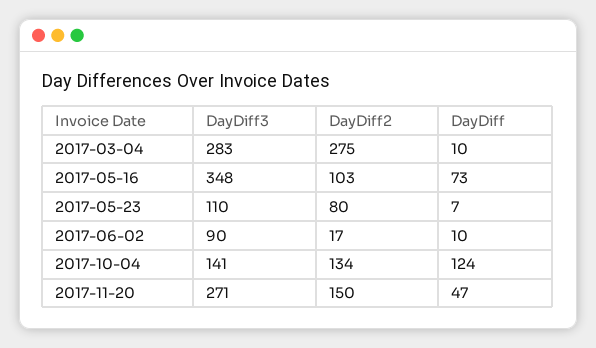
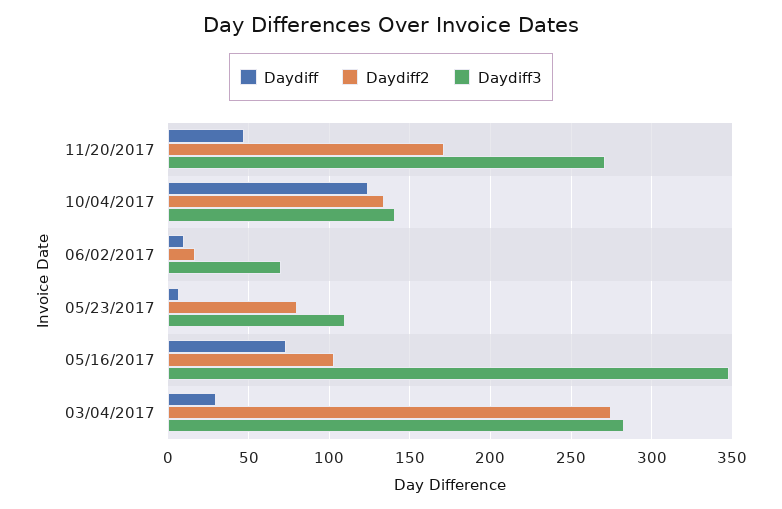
DayDiff, 2017-03-04: 10 -> 30
DayDiff3, 2017-06-02: 90 -> 70
DayDiff2, 2017-11-20: 150 -> 170

